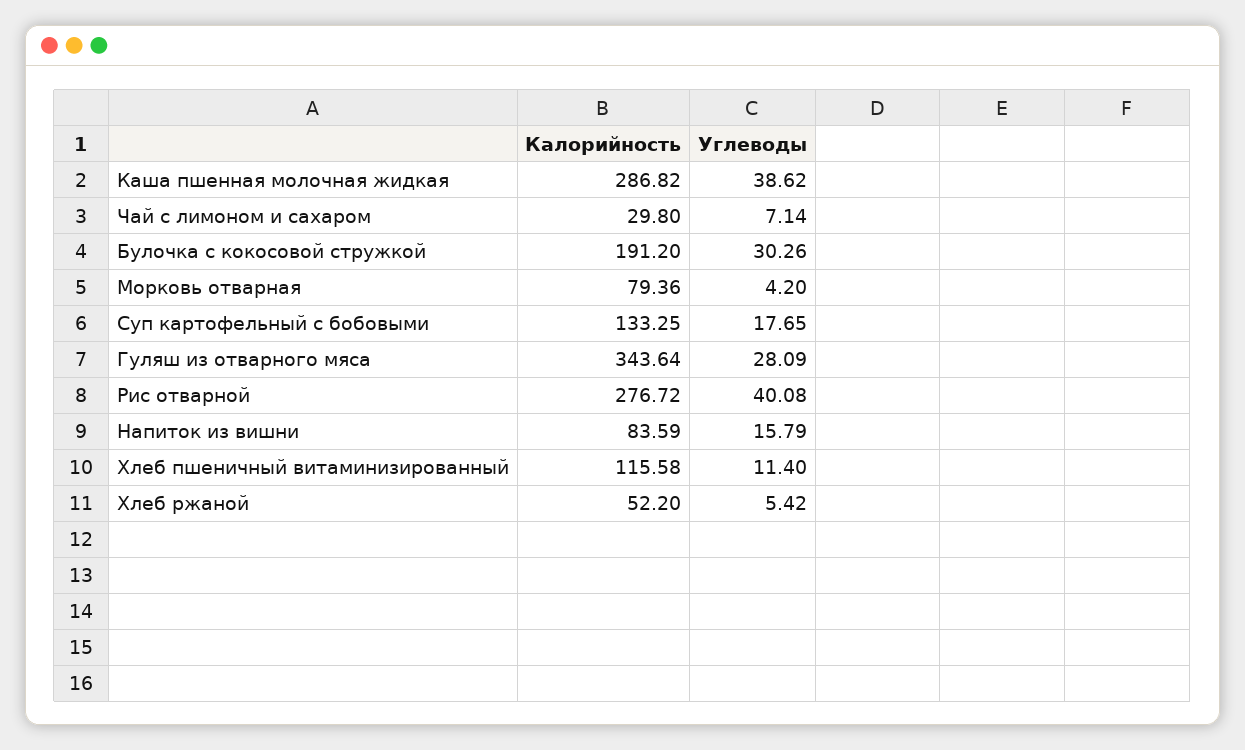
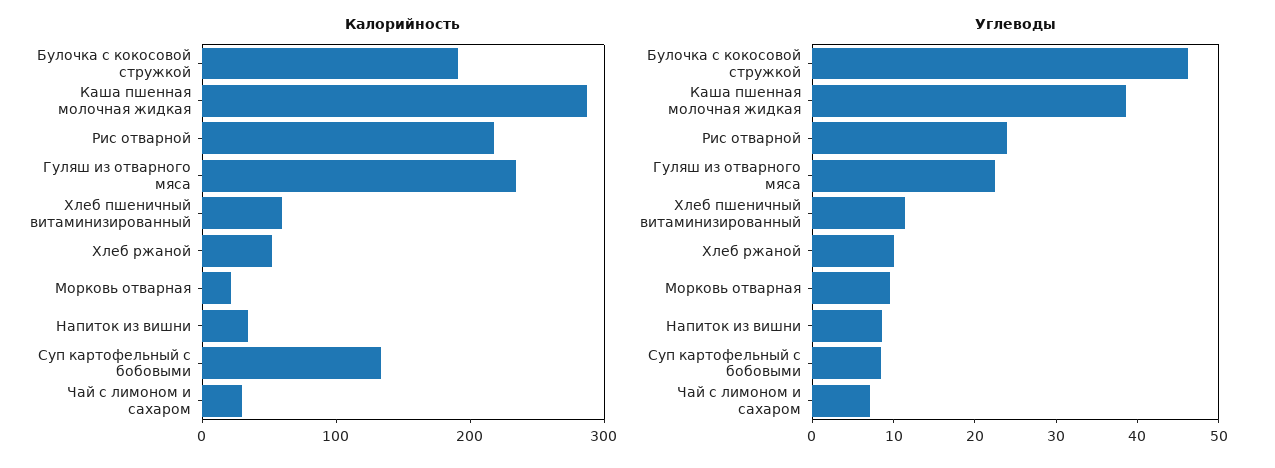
Углеводы, Булочка с кокосовой стружкой: 30.26 -> 46
Калорийность, Морковь отварная: 79.36 -> 20
Углеводы, Морковь отварная: 4.2 -> 10
Углеводы, Суп картофельный с бобовыми: 17.65 -> 8
Калорийность, Гуляш из отварного мяса: 343.64 -> 240
Углеводы, Гуляш из отварного мяса: 28.09 -> 22
Калорийность, Рис отварной: 276.72 -> 220
Углеводы, Рис отварной: 40.08 -> 24
Калорийность, Напиток из вишни: 83.59 -> 40
Углеводы, Напиток из вишни: 15.79 -> 8
Калорийность, Хлеб пшеничный витаминизированный: 115.58 -> 60
Углеводы, Хлеб ржаной: 5.42 -> 10

